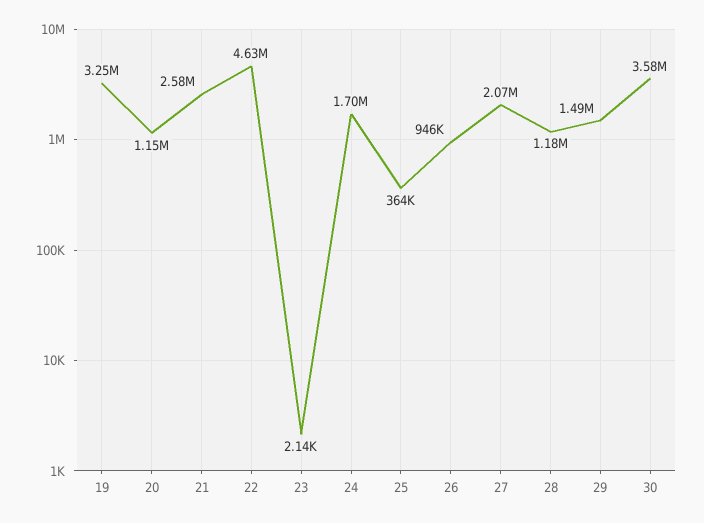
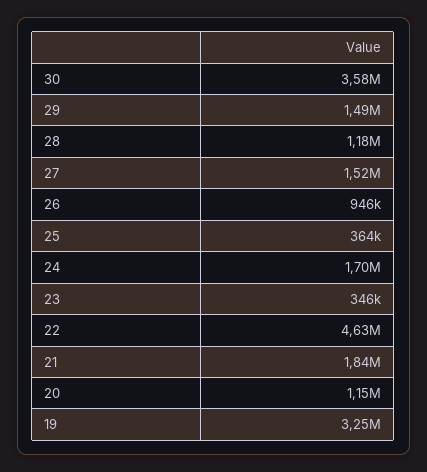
21: 2580000 -> 1840000
23: 2140 -> 346000
27: 2070000 -> 1520000

